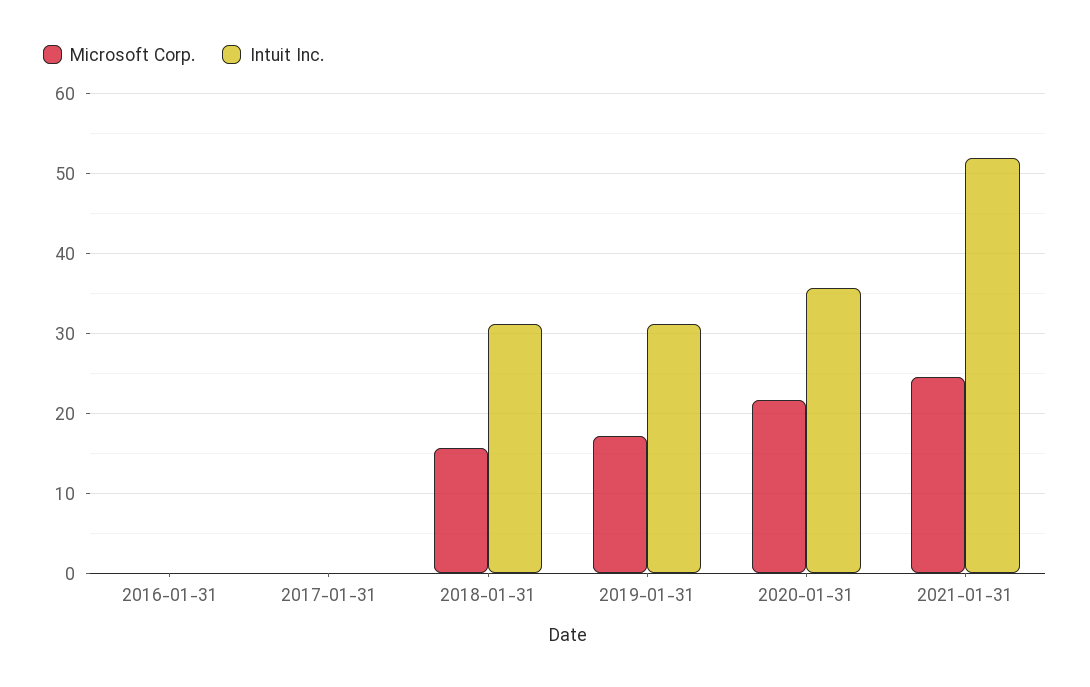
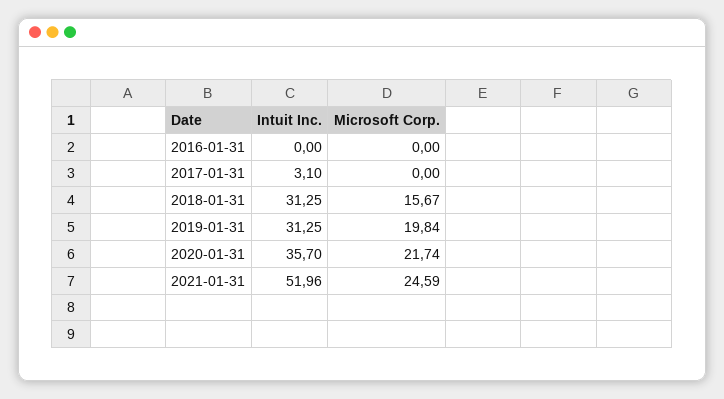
Intuit Inc., 2017-01-31: 0 -> 3.1
Microsoft Corp., 2019-01-31: 17 -> 19.84

